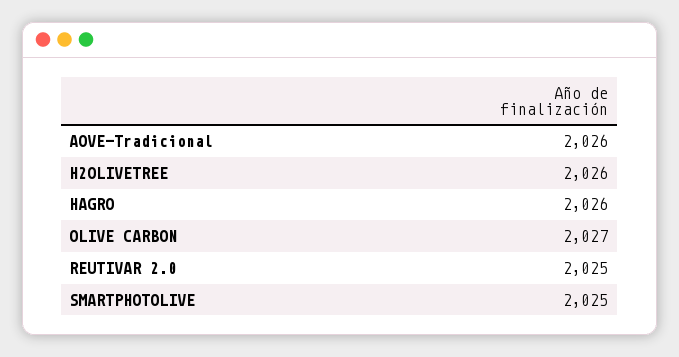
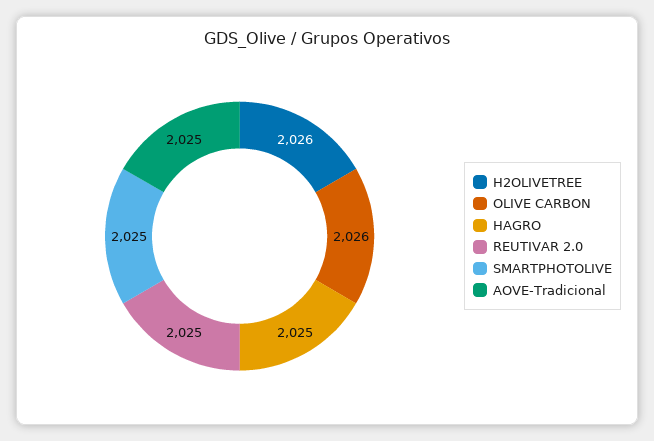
AOVE-Tradicional: 2026 -> 2025
HAGRO: 2026 -> 2025
OLIVE CARBON: 2027 -> 2026

